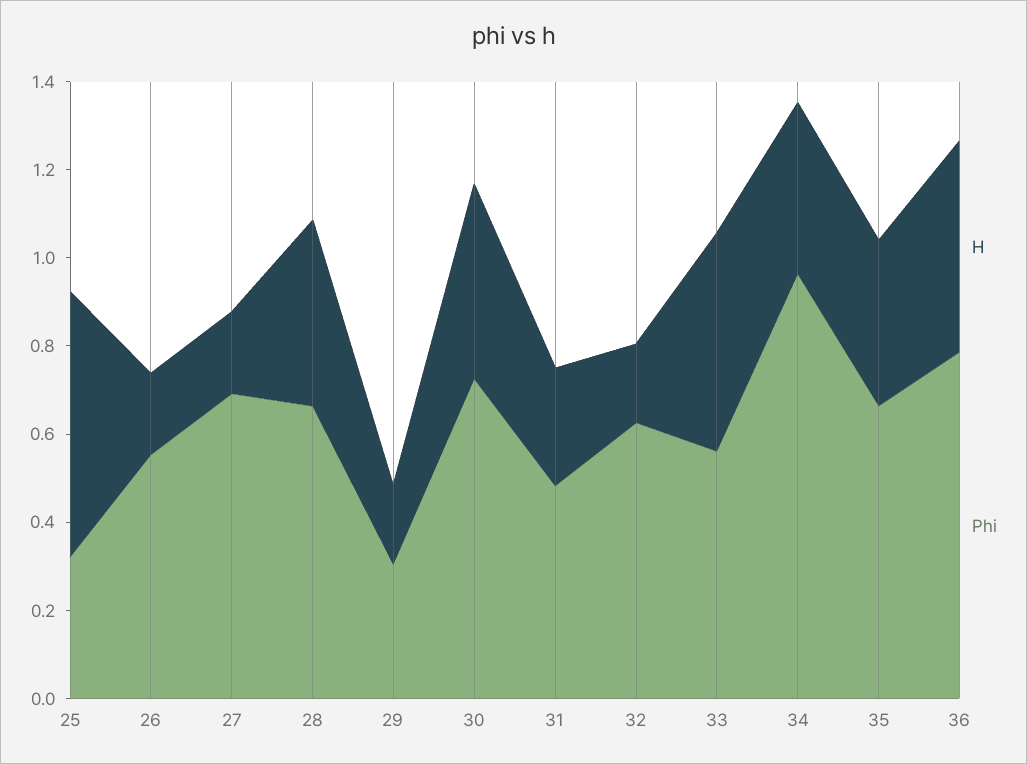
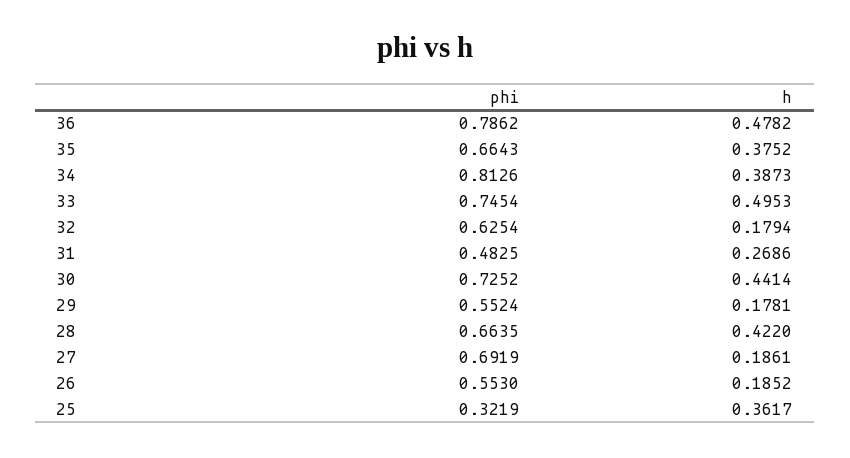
H, 25: 0.6 -> 0.3617
Phi, 29: 0.3 -> 0.5524
Phi, 33: 0.55 -> 0.7454
Phi, 34: 0.95 -> 0.8126

